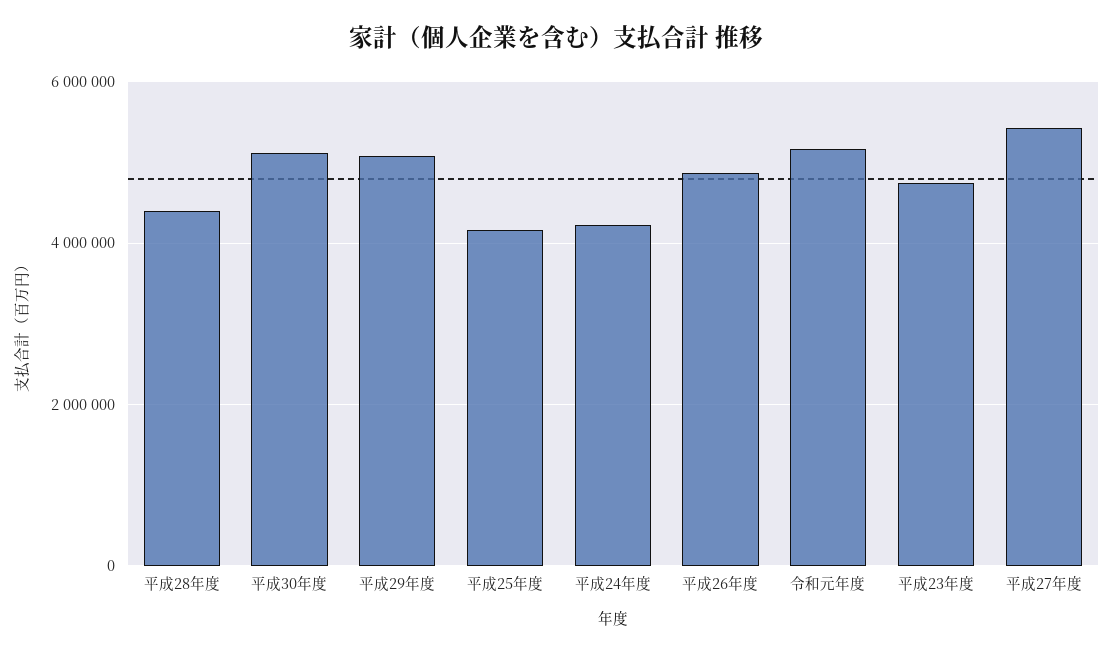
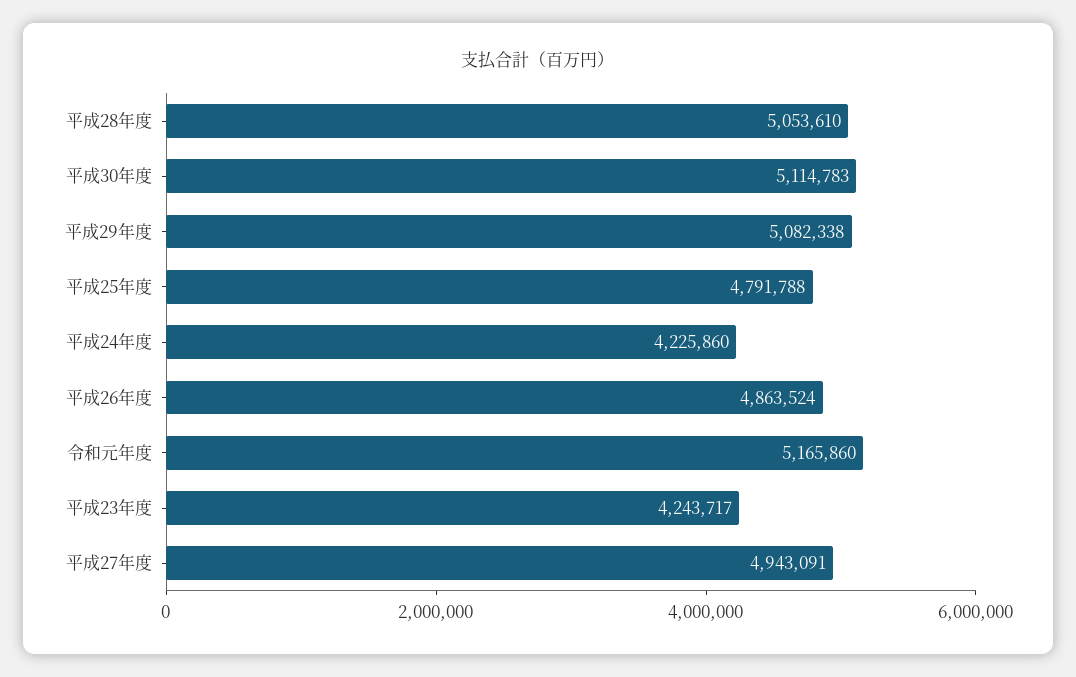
平成28年度: 4400000 -> 5053610
平成25年度: 4200000 -> 4791788
平成23年度: 4800000 -> 4243717
平成27年度: 5400000 -> 4943091

